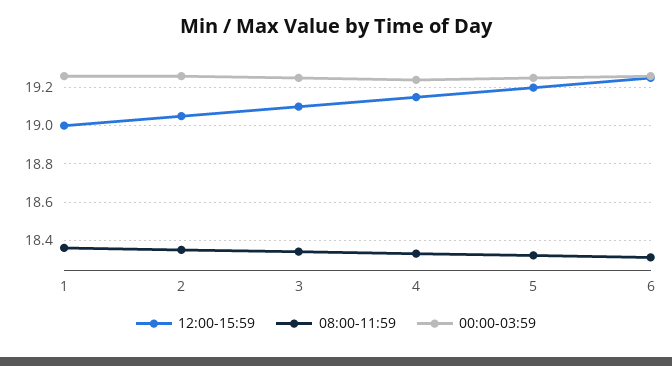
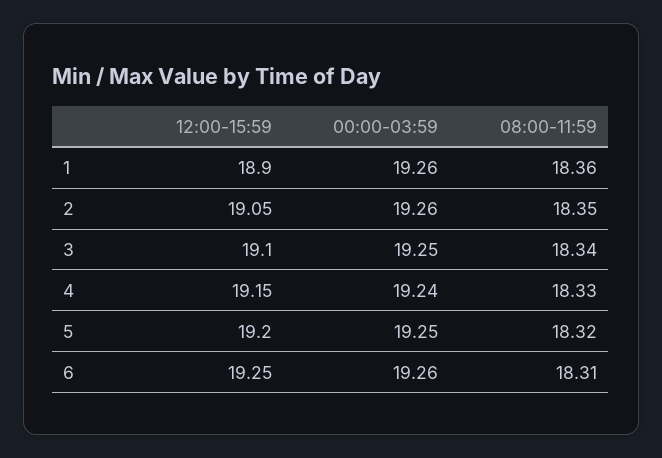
12:00-15:59, 1: 19 -> 18.9

